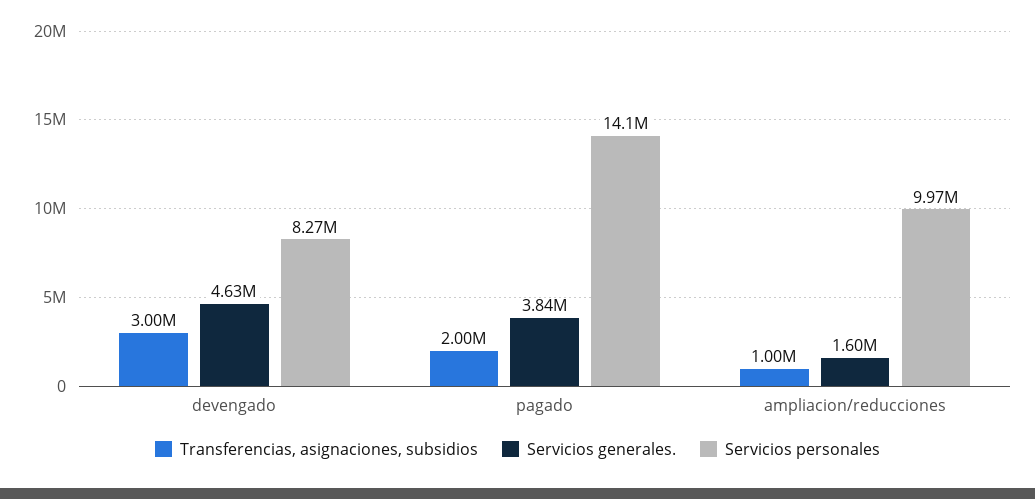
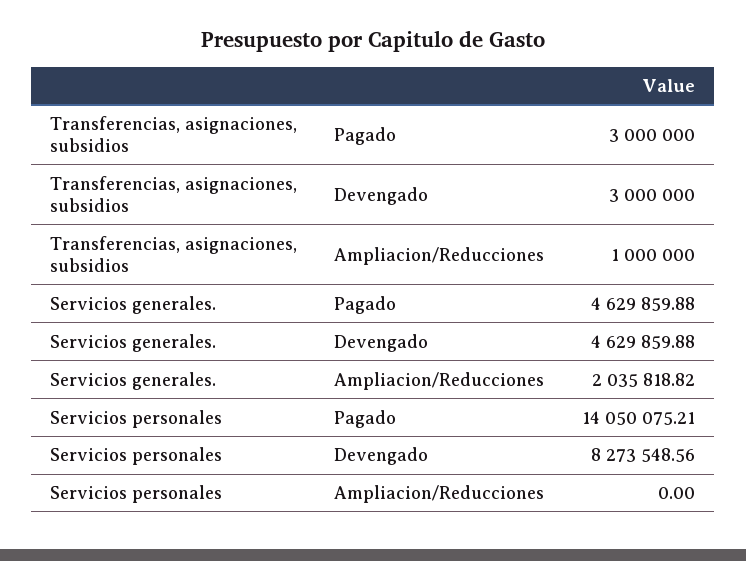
Transferencias, asignaciones, subsidios, pagado: 2000000 -> 3000000
Servicios generales., pagado: 3840000 -> 4629859.88
Servicios generales., ampliacion/reducciones: 1600000 -> 2035818.82
Servicios personales, ampliacion/reducciones: 9970000 -> 0

